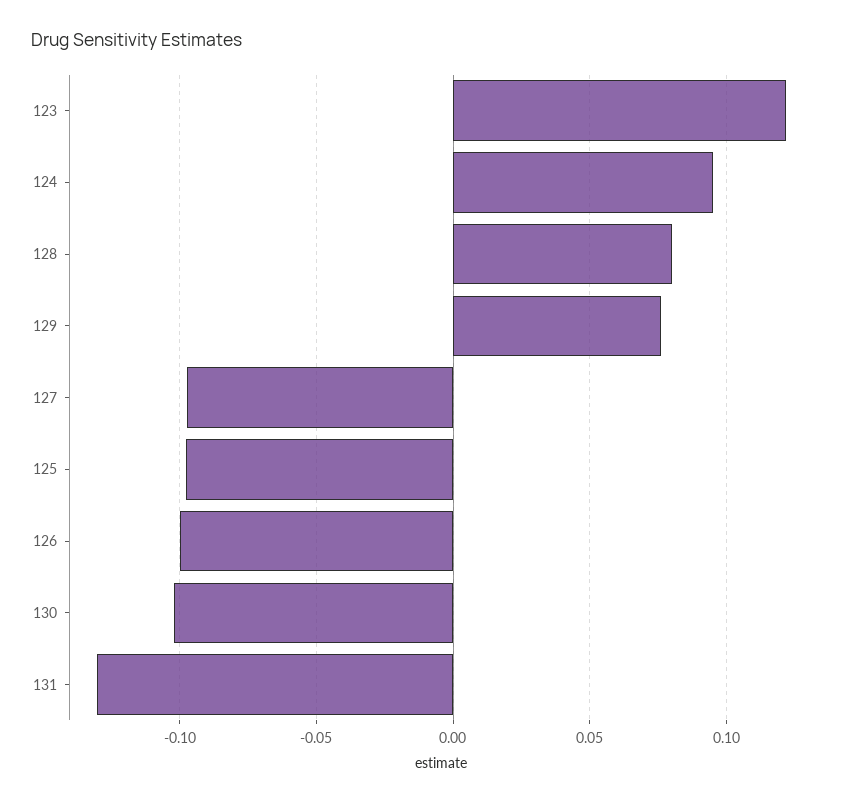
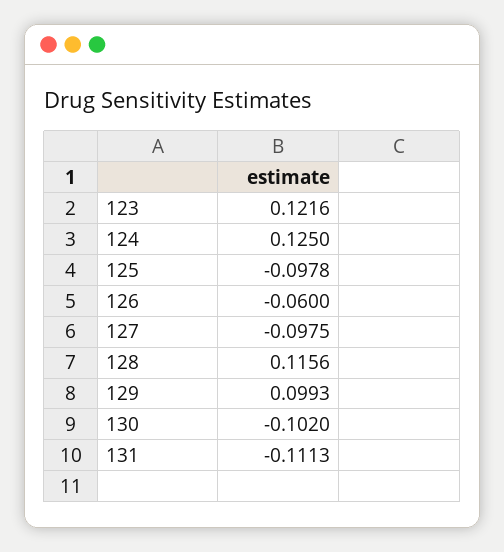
124: 0.095 -> 0.125
128: 0.08 -> 0.1156
129: 0.075 -> 0.0993
126: -0.1 -> -0.06
131: -0.13 -> -0.1113

